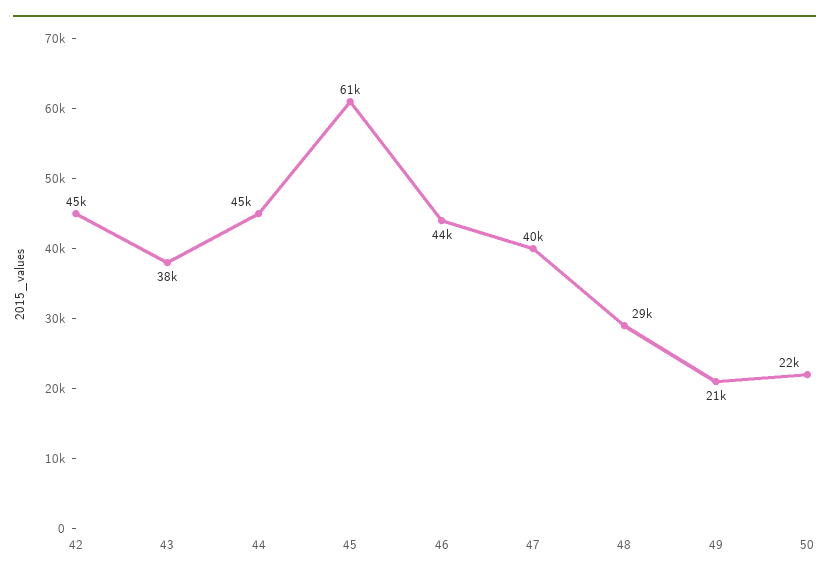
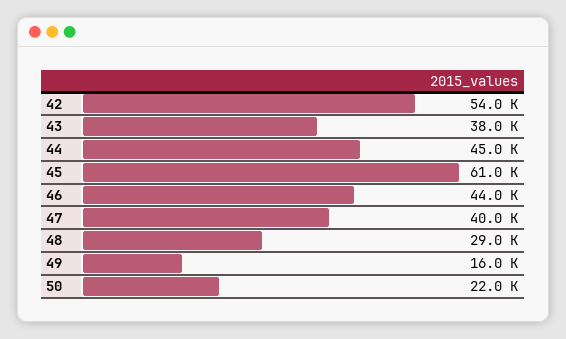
42: 45000 -> 54000
49: 21000 -> 16000

